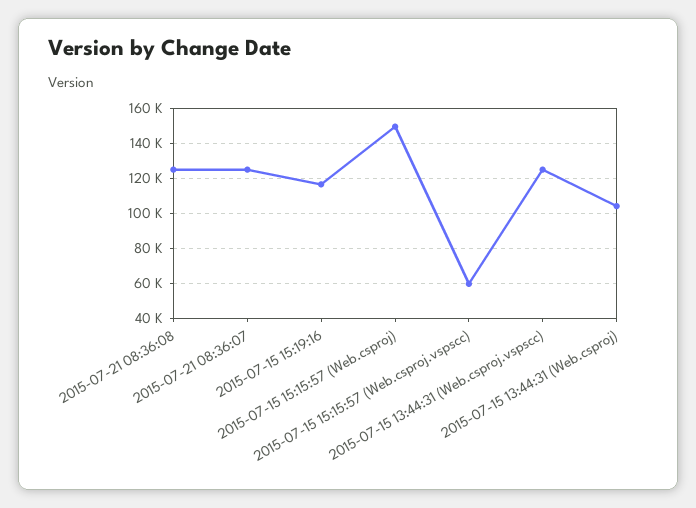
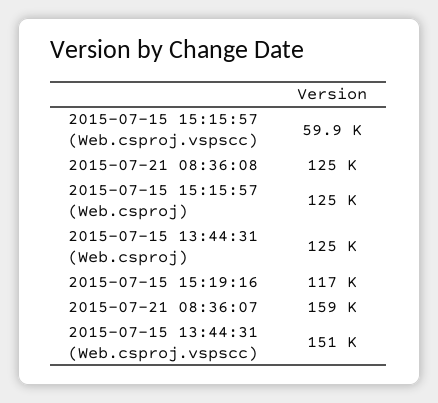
2015-07-21 08:36:07: 125000 -> 159000
2015-07-15 15:15:57 (Web.csproj): 150000 -> 125000
2015-07-15 13:44:31 (Web.csproj.vspscc): 125000 -> 151000
2015-07-15 13:44:31 (Web.csproj): 105000 -> 125000

